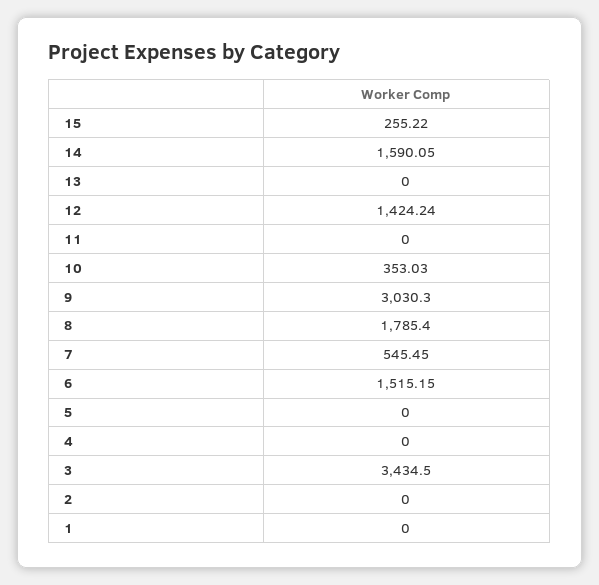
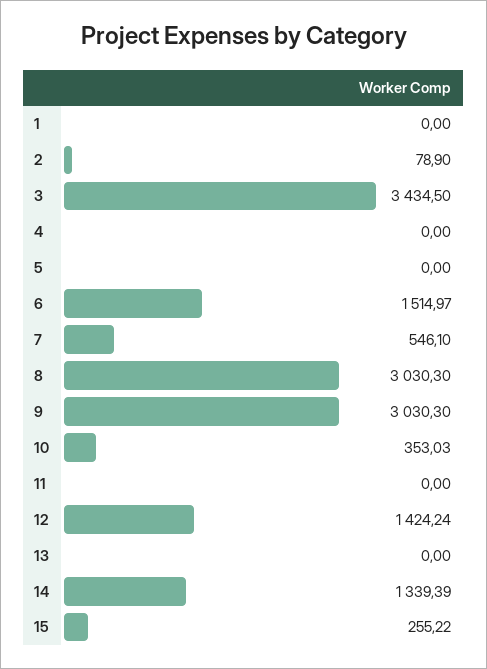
14: 1590.05 -> 1339.39
8: 1785.4 -> 3030.3
7: 545.45 -> 546.1
6: 1515.15 -> 1514.97
2: 0 -> 78.9

